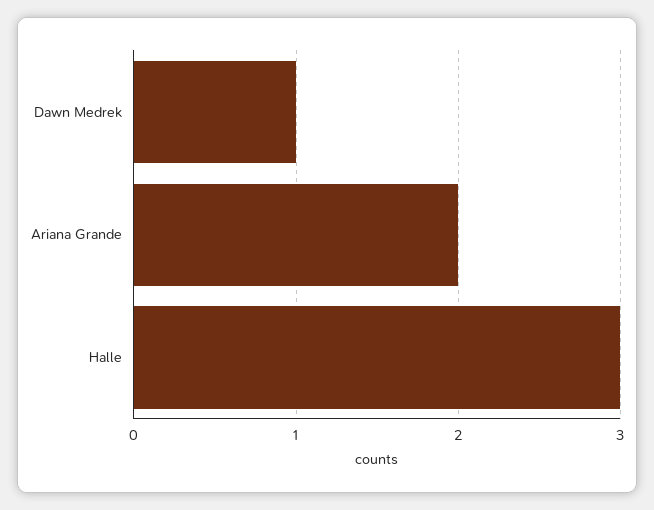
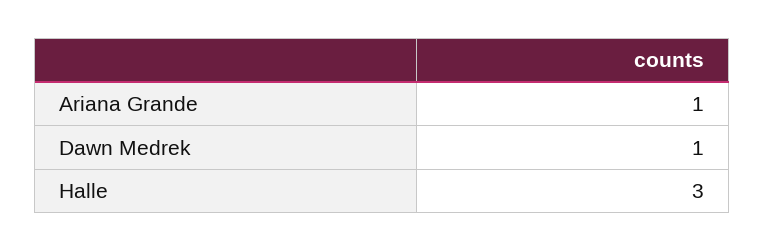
Ariana Grande: 2 -> 1

